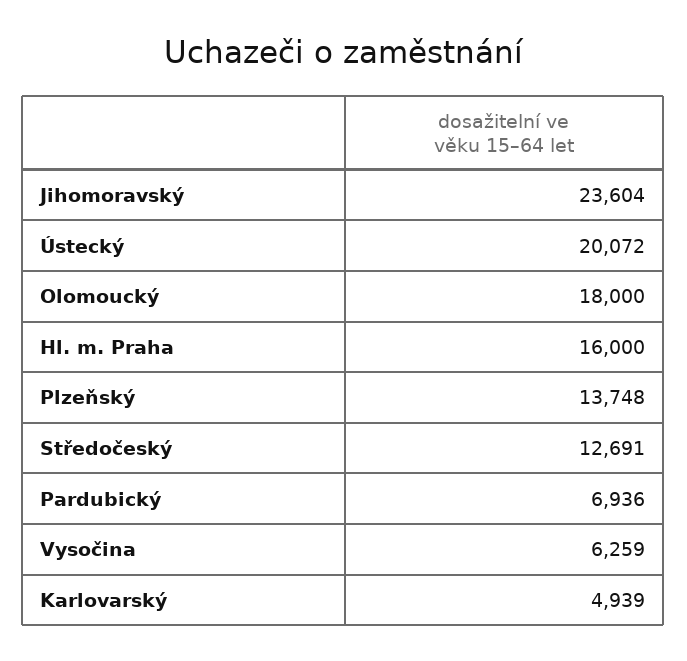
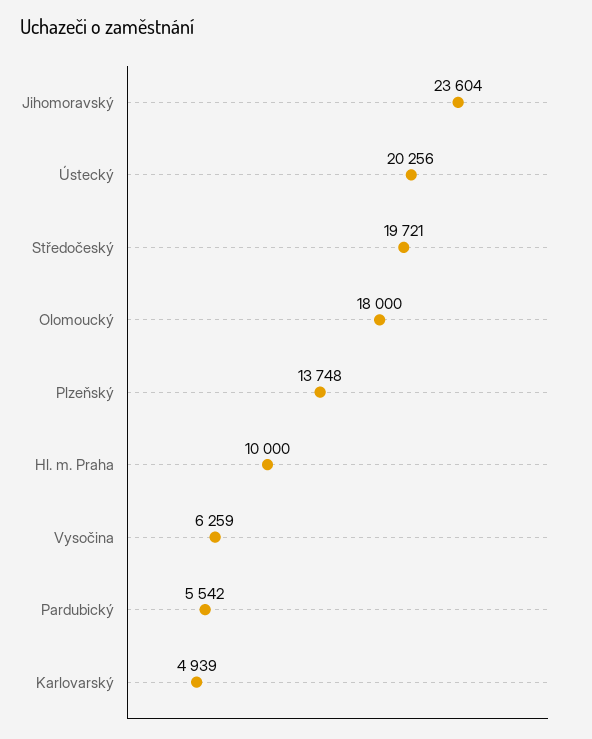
Ústecký: 20072 -> 20256
Hl. m. Praha: 16000 -> 10000
Středočeský: 12691 -> 19721
Pardubický: 6936 -> 5542

